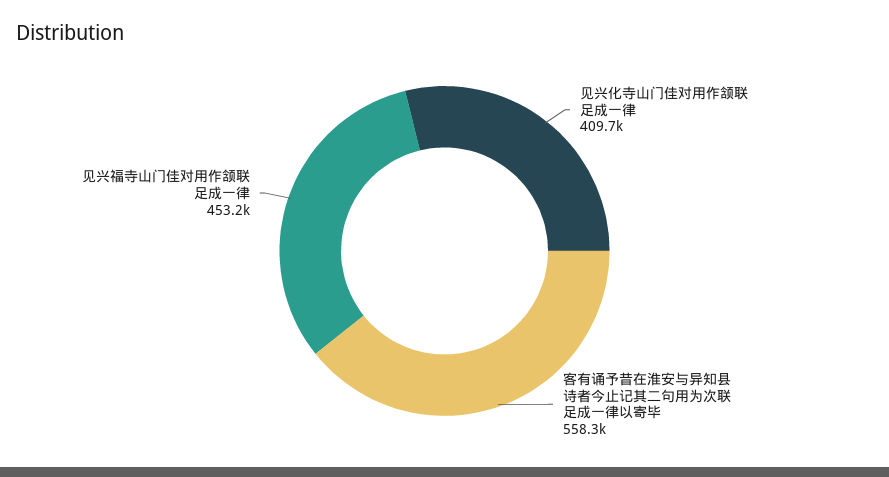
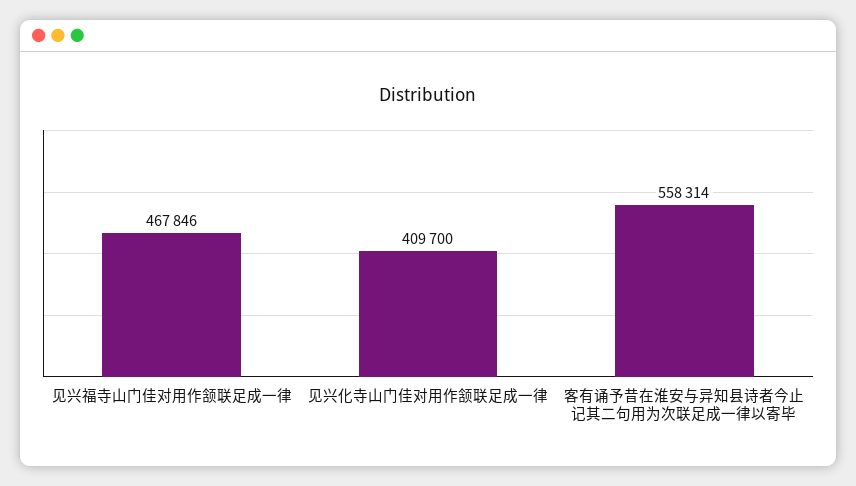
见兴福寺山门佳对用作颔联足成一律: 453200 -> 467846

